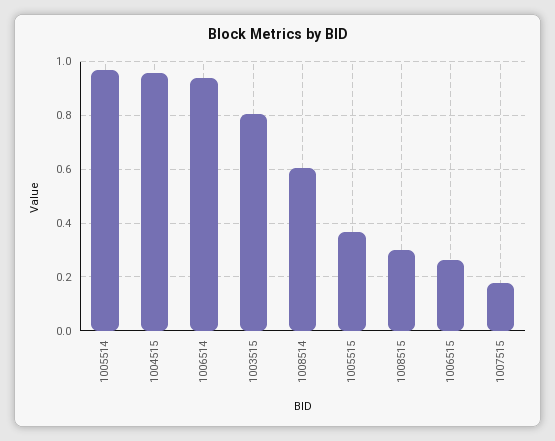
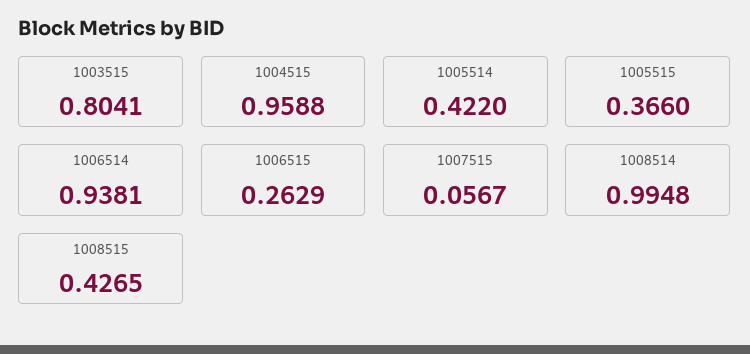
1005514: 0.975 -> 0.422
1008514: 0.6 -> 0.9948
1008515: 0.3 -> 0.4265
1007515: 0.175 -> 0.0567

